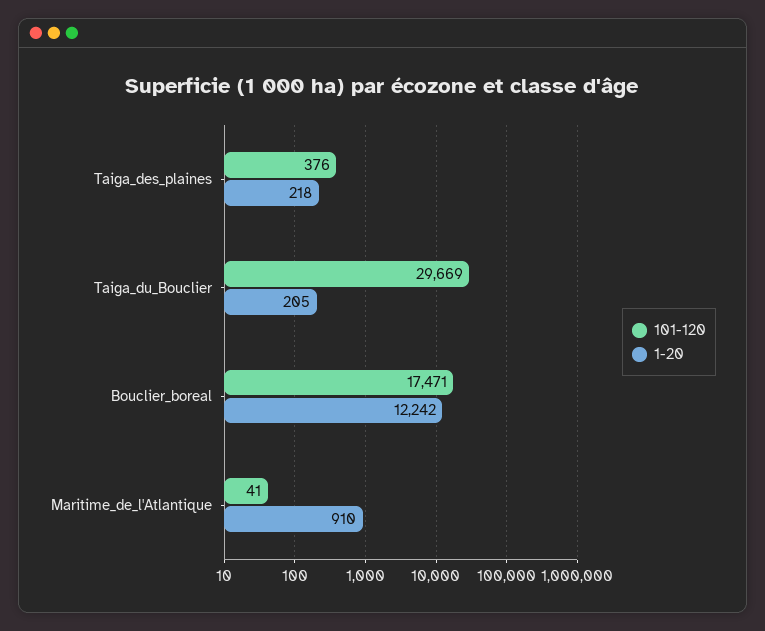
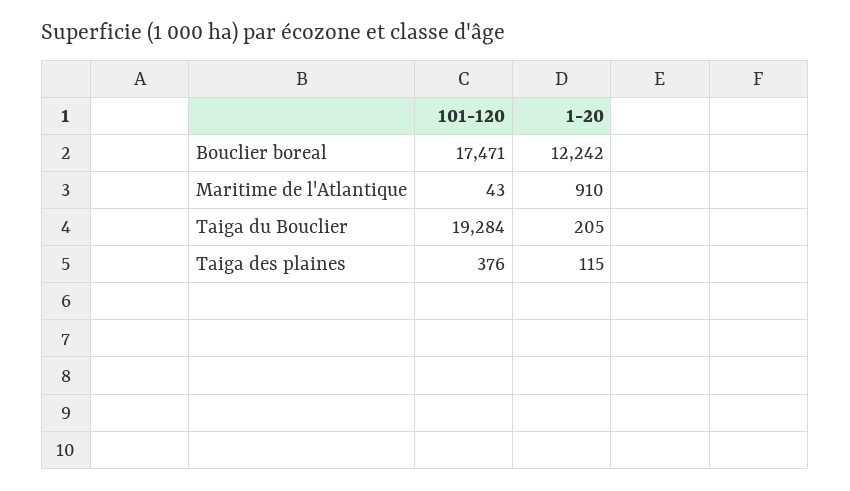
1-20, Taiga_des_plaines: 218 -> 115
101-120, Taiga_du_Bouclier: 29669 -> 19284
101-120, Maritime_de_l'Atlantique: 41 -> 43

